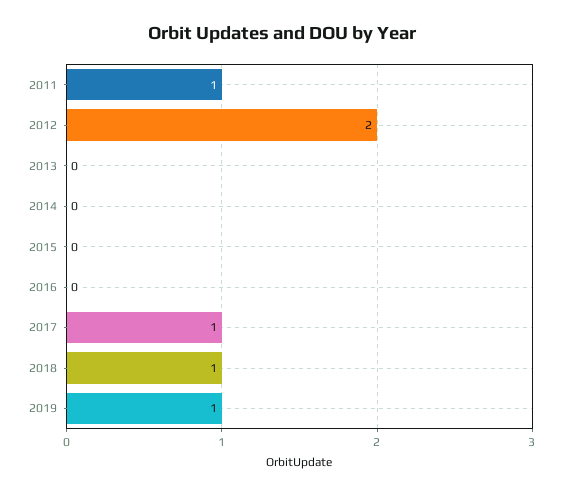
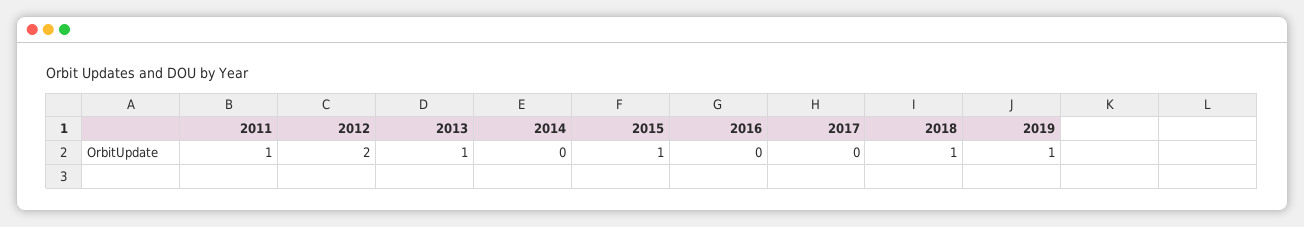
2013: 0 -> 1
2015: 0 -> 1
2017: 1 -> 0

